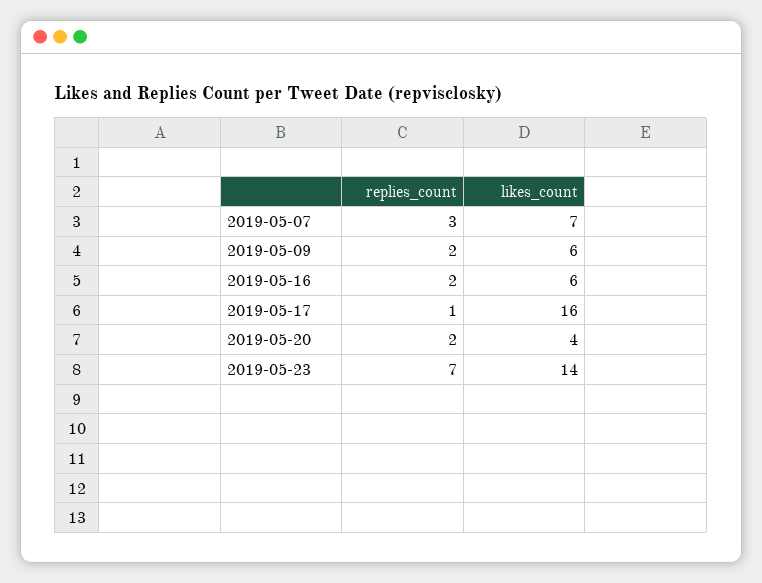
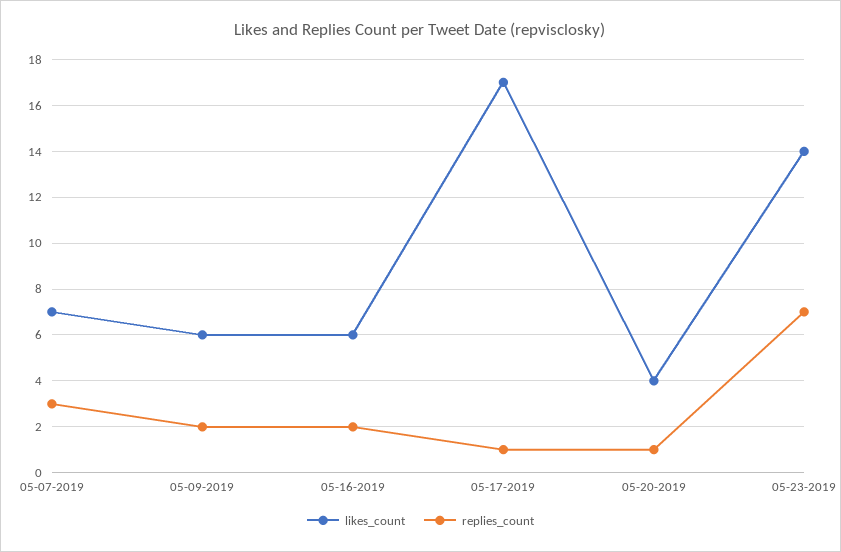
likes_count, 2019-05-17: 16 -> 17
replies_count, 2019-05-20: 2 -> 1

